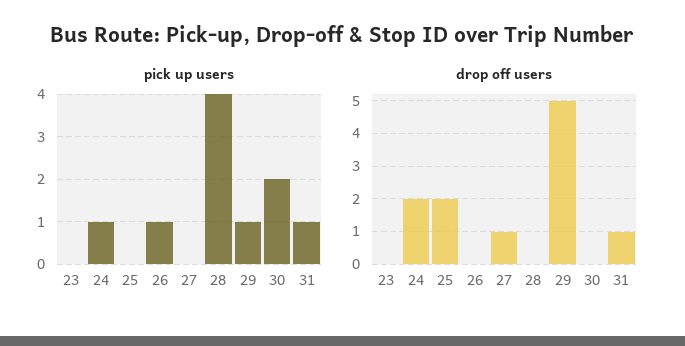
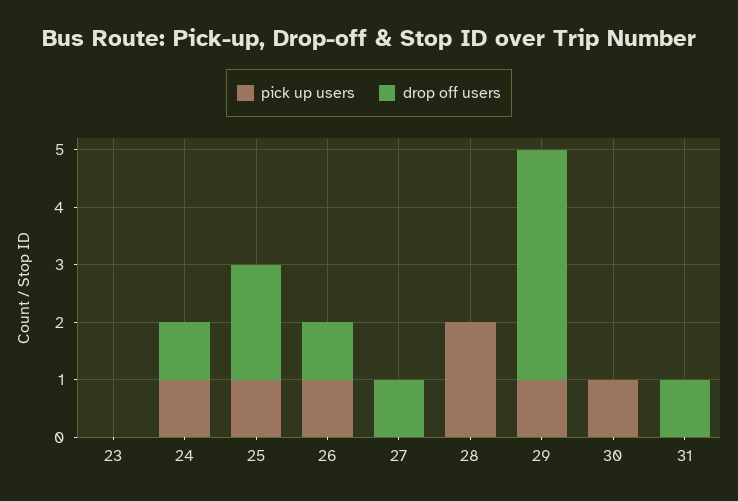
pick up users, 25: 0 -> 1
pick up users, 28: 4 -> 2
pick up users, 30: 2 -> 1
pick up users, 31: 1 -> 0
drop off users, 24: 2 -> 1
drop off users, 26: 0 -> 1
drop off users, 29: 5 -> 4

